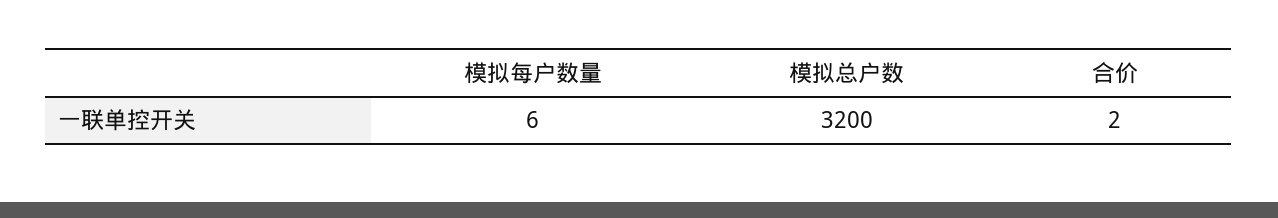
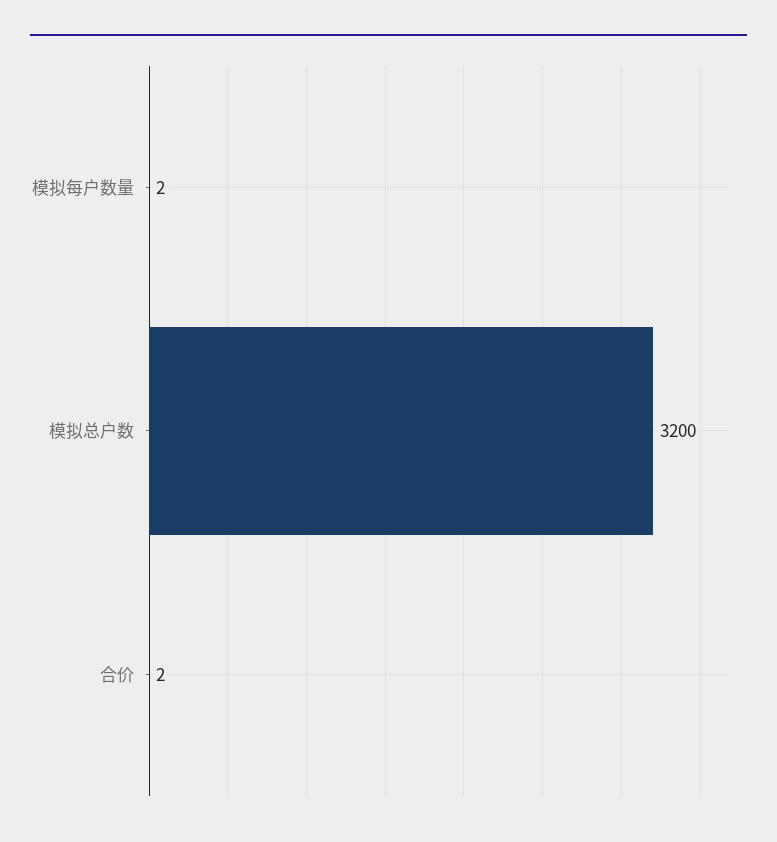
模拟每户数量: 6 -> 2

